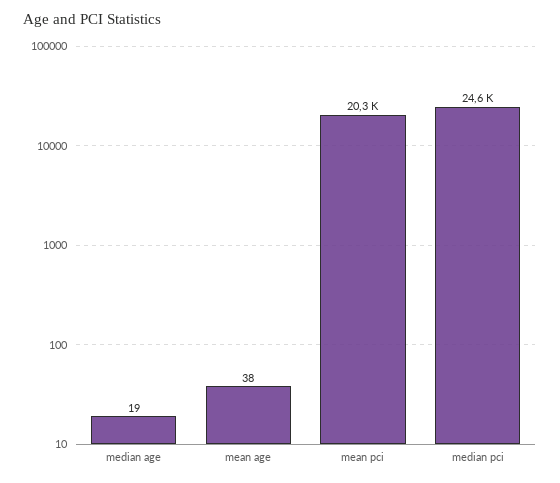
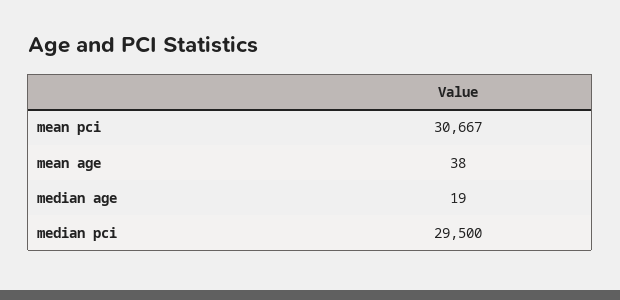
mean pci: 20300 -> 30667
median pci: 24600 -> 29500

